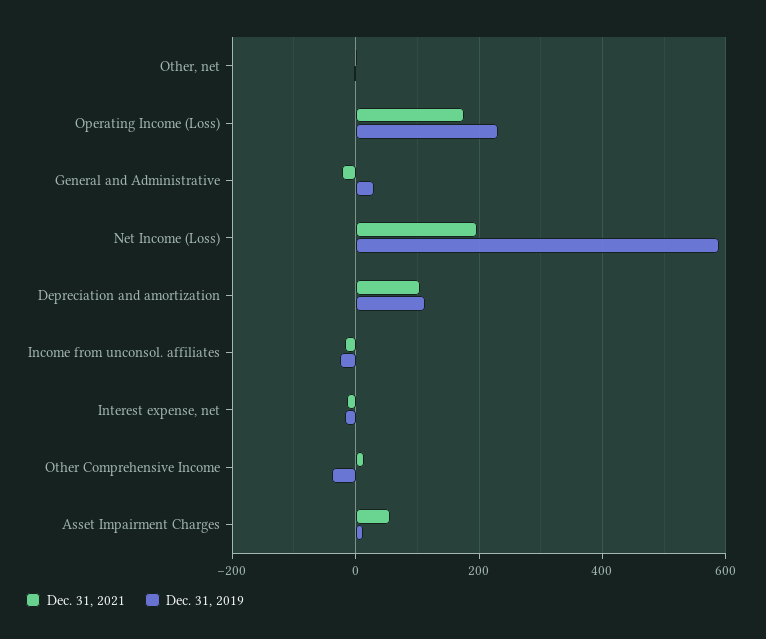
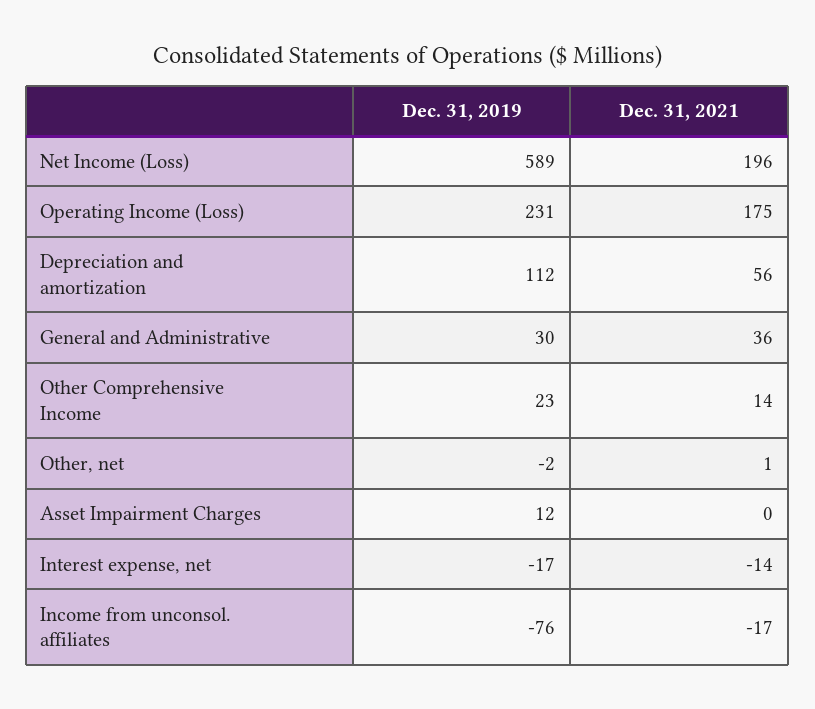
Dec. 31, 2021, General and Administrative: -20 -> 36
Dec. 31, 2021, Depreciation and amortization: 100 -> 56
Dec. 31, 2019, Income from unconsol. affiliates: -20 -> -76
Dec. 31, 2019, Other Comprehensive Income: -40 -> 23
Dec. 31, 2021, Asset Impairment Charges: 60 -> 0

